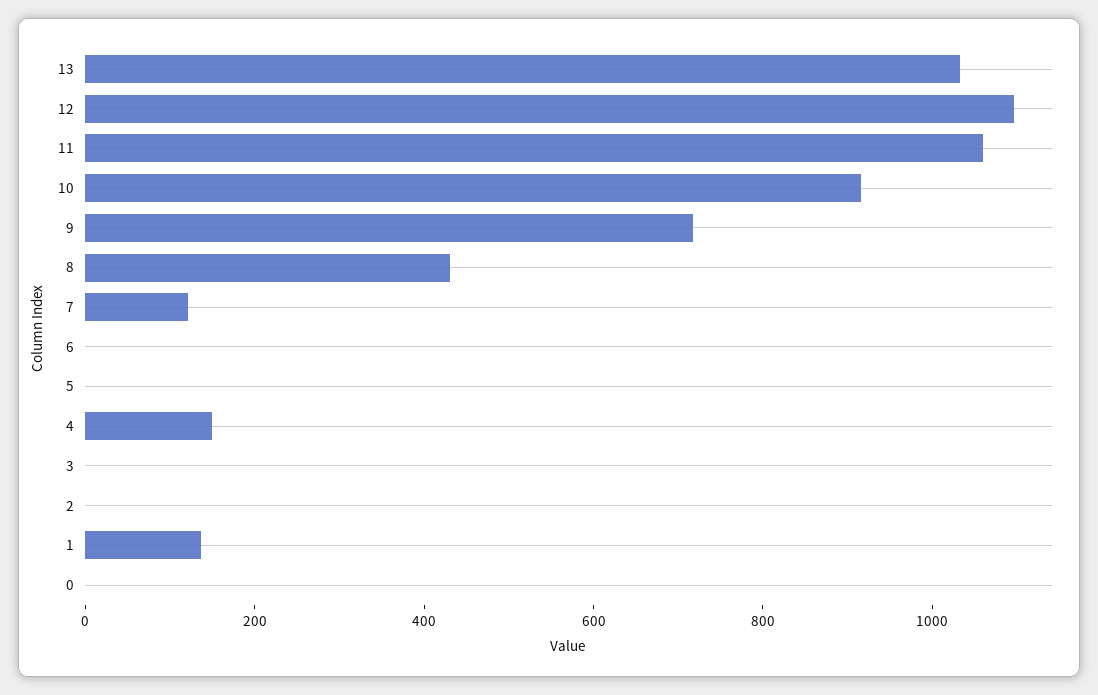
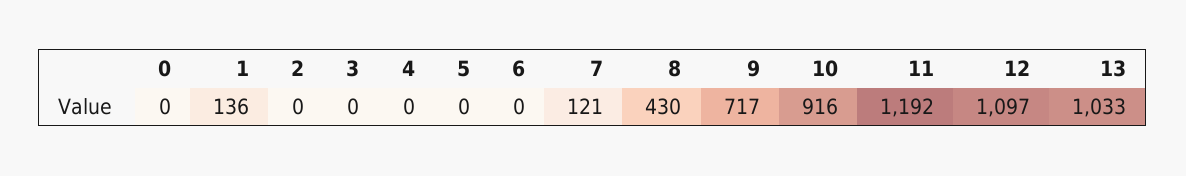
11: 1050 -> 1192
4: 150 -> 0

